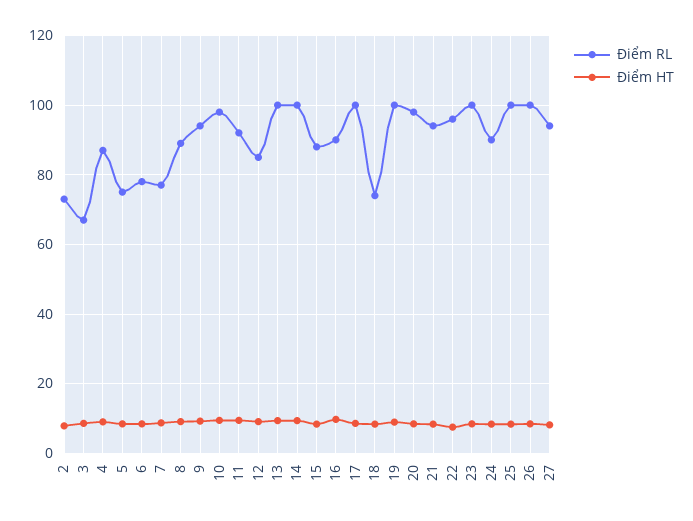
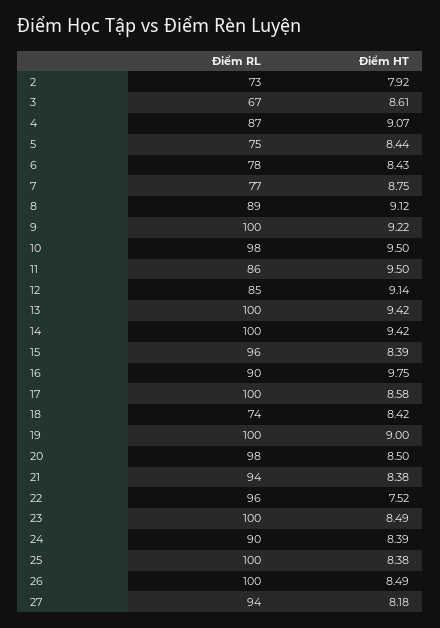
Điểm RL, 9: 94 -> 100
Điểm RL, 11: 92 -> 86
Điểm RL, 15: 88 -> 96

